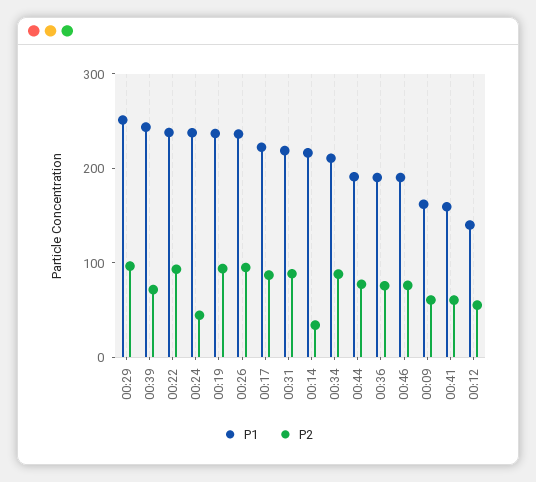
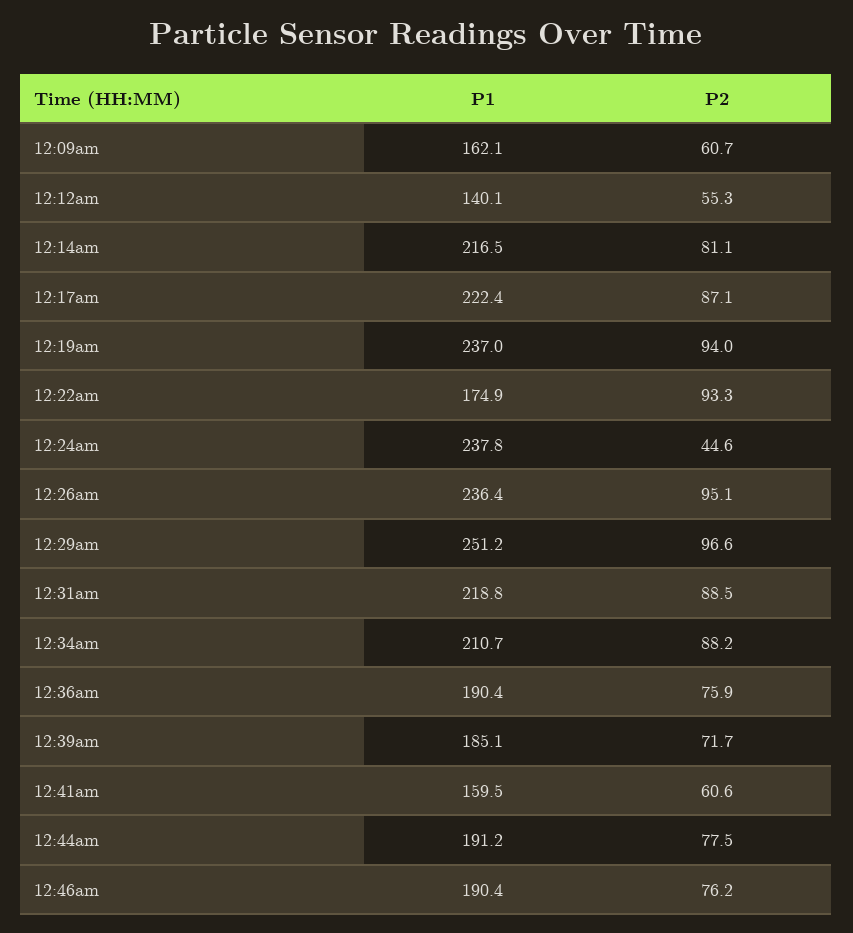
P1, 00:39: 240 -> 185.1
P1, 00:22: 240 -> 174.9
P2, 00:14: 40 -> 81.1

